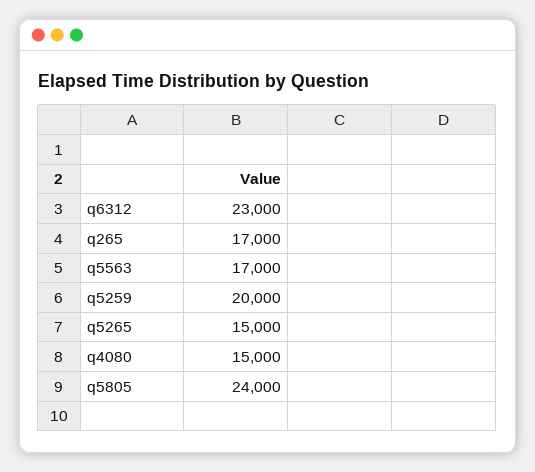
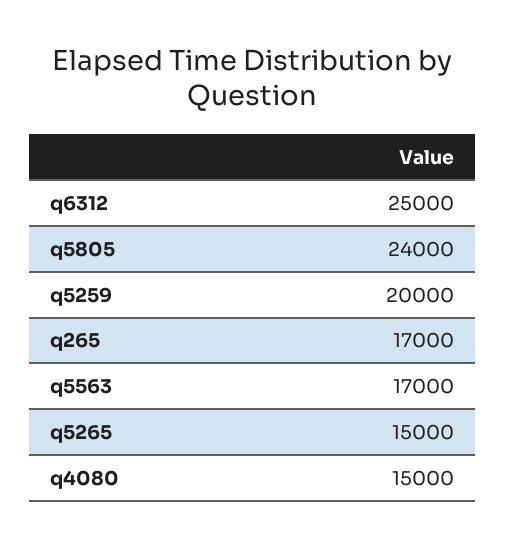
q6312: 23000 -> 25000

